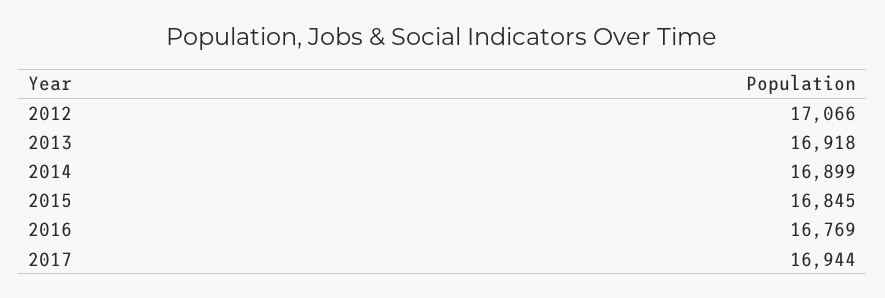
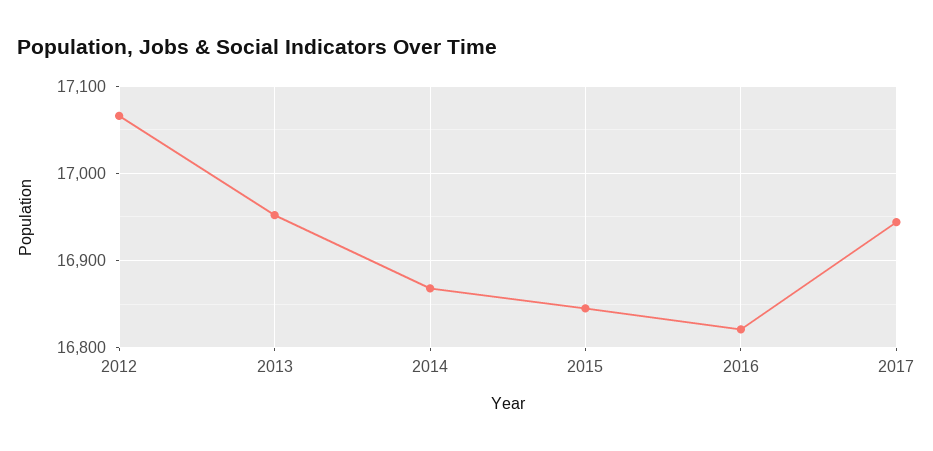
2013: 16918 -> 16950
2014: 16899 -> 16870
2016: 16769 -> 16820

